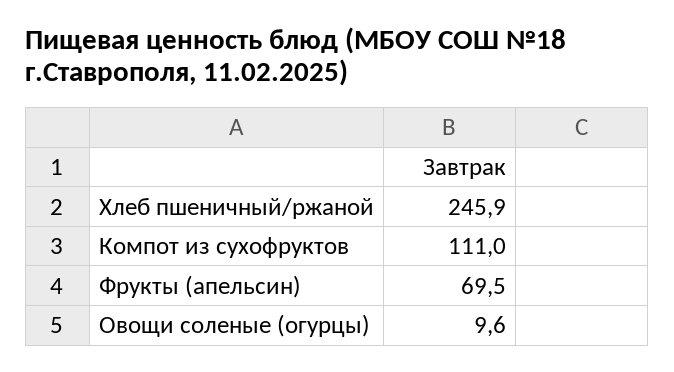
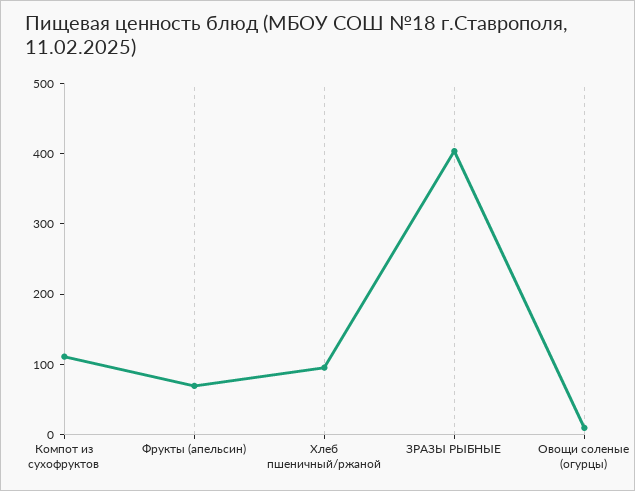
Хлеб пшеничный/ржаной: 245.9 -> 100
ЗРАЗЫ РЫБНЫЕ: none -> 400

